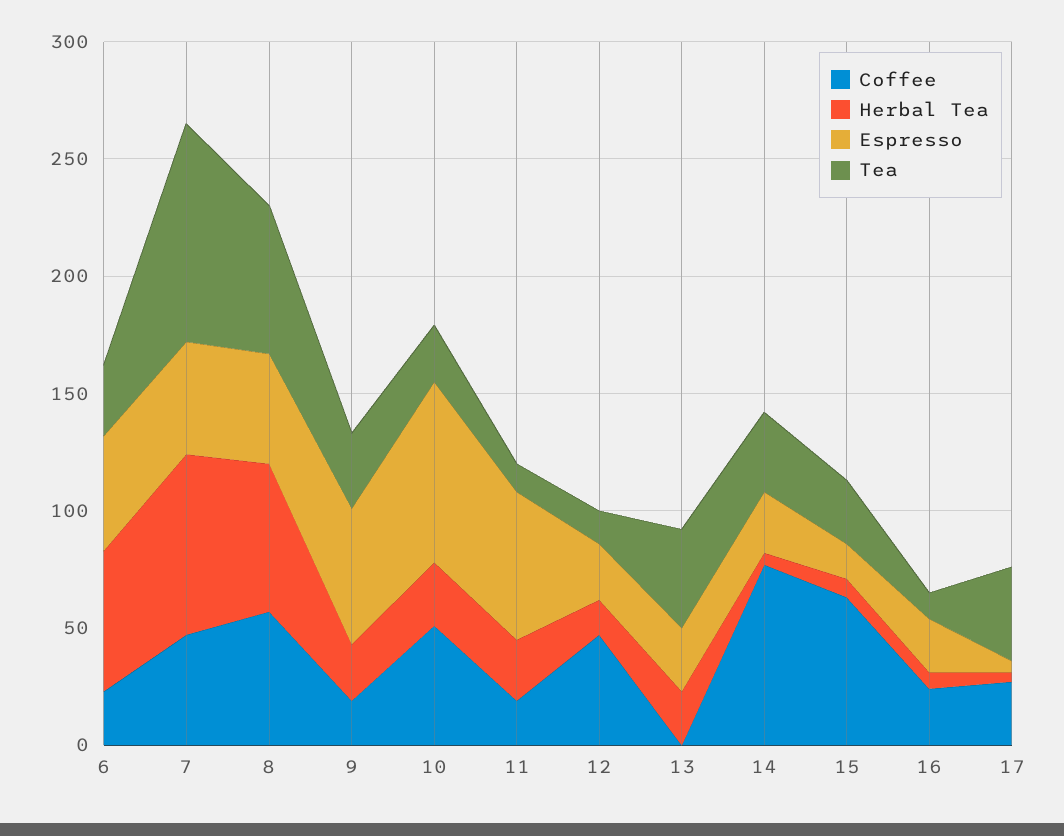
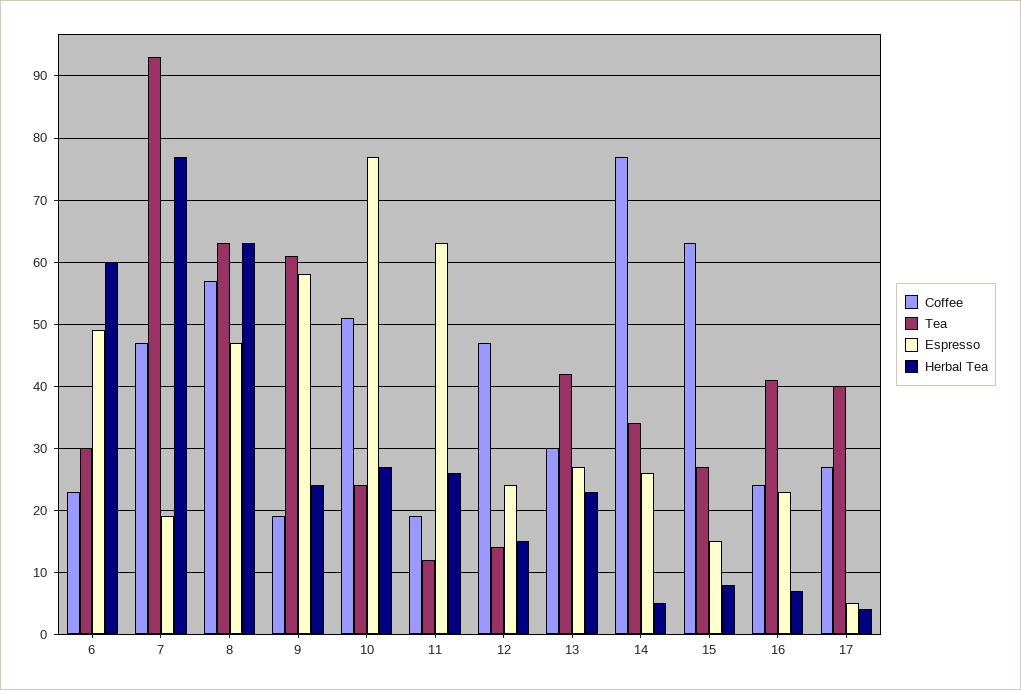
Espresso, 7: 50 -> 19
Tea, 9: 30 -> 61
Coffee, 13: 0 -> 30
Tea, 16: 10 -> 41

